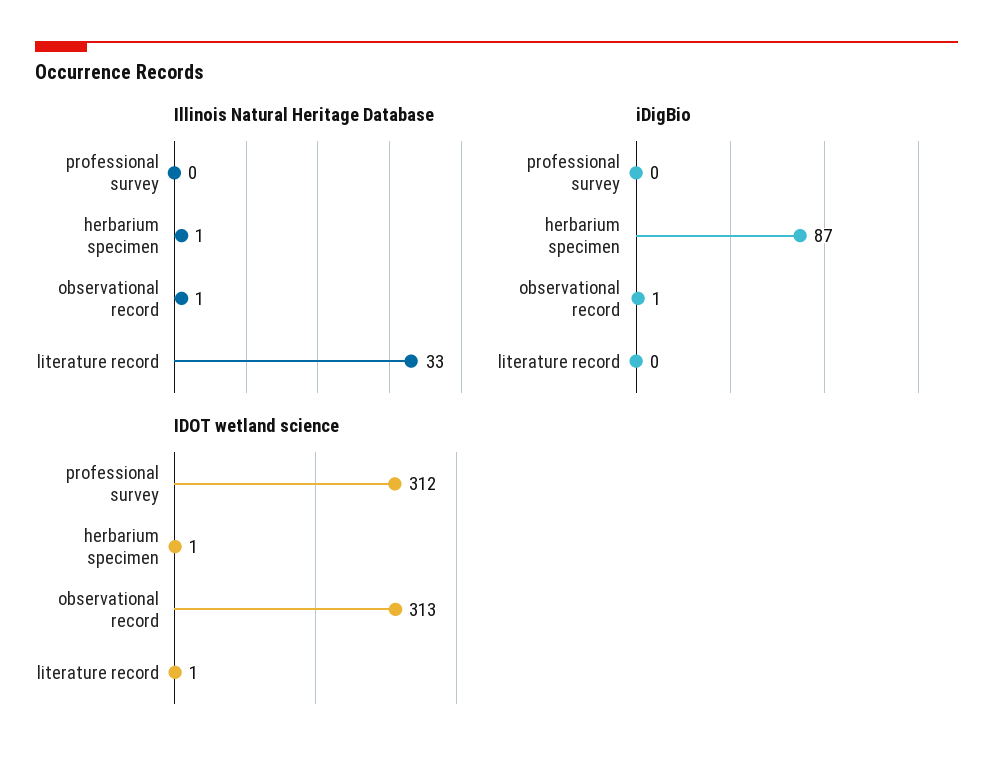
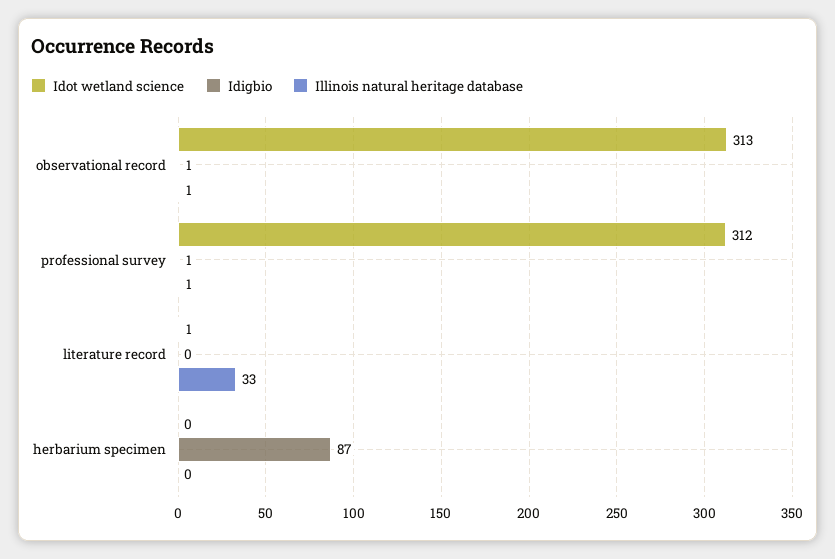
Illinois Natural Heritage Database, professional survey: 0 -> 1
Illinois Natural Heritage Database, herbarium specimen: 1 -> 0
iDigBio, professional survey: 0 -> 1
IDOT wetland science, herbarium specimen: 1 -> 0

